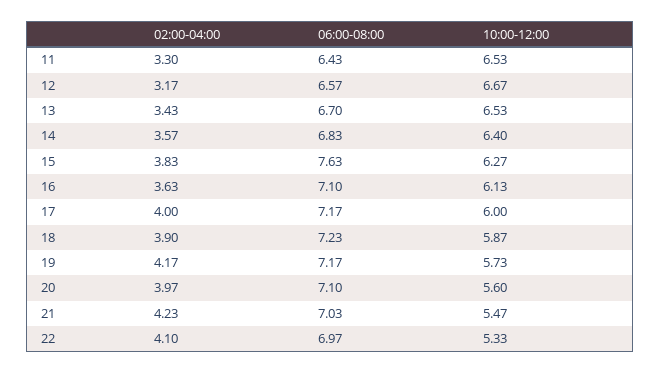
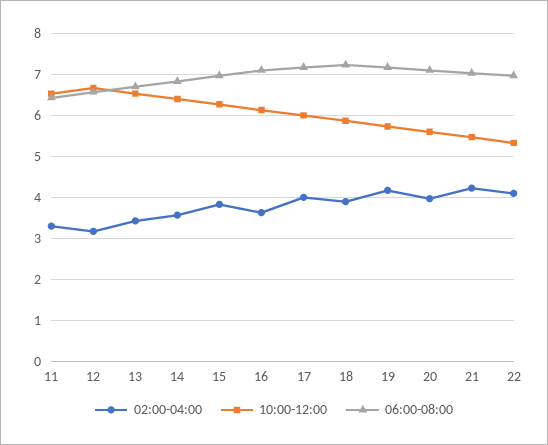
06:00-08:00, 15: 7.63 -> 7

